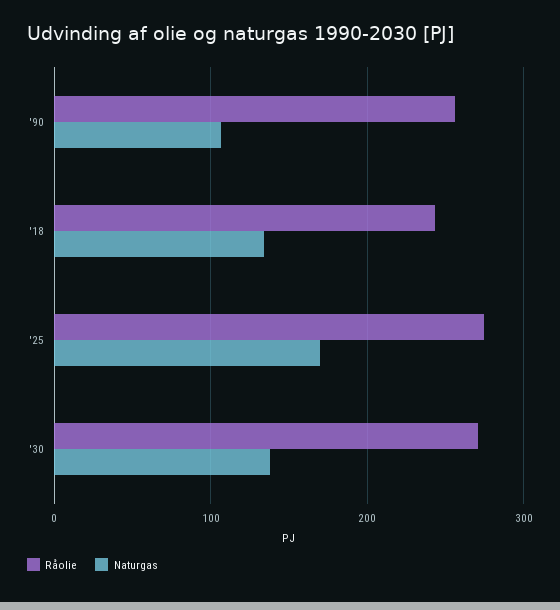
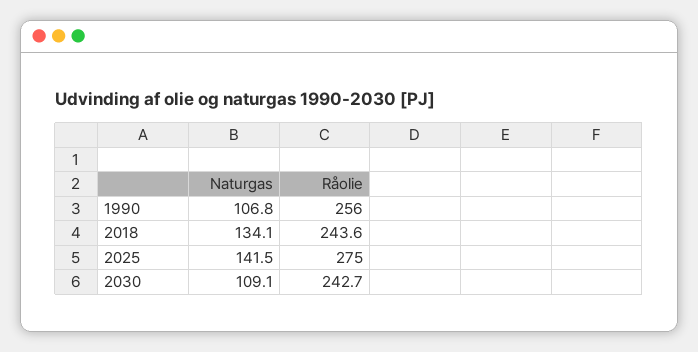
Naturgas, '25: 170 -> 141.5
Råolie, '30: 270 -> 242.7
Naturgas, '30: 140 -> 109.1

